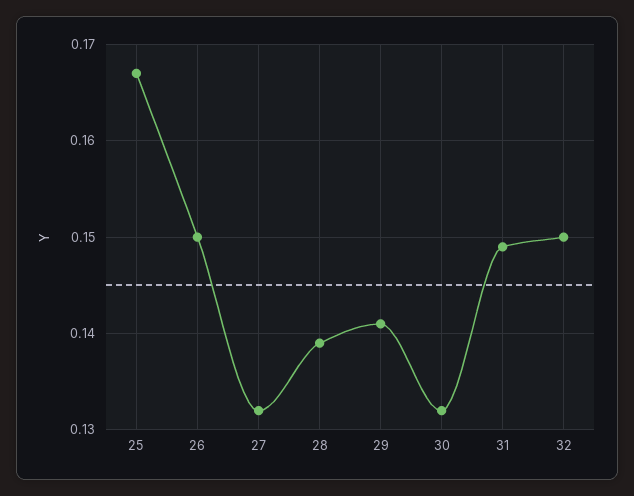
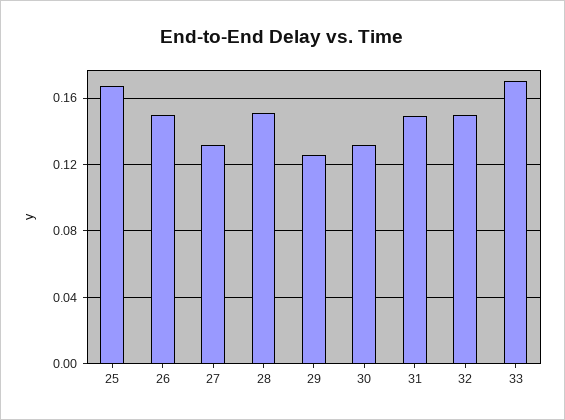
28: 0.139 -> 0.15
29: 0.141 -> 0.125
33: none -> 0.17

